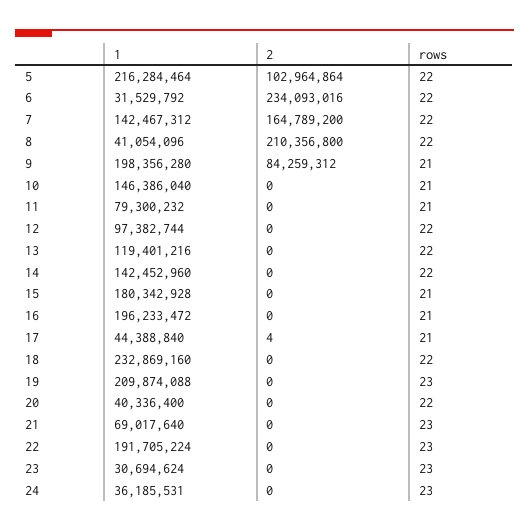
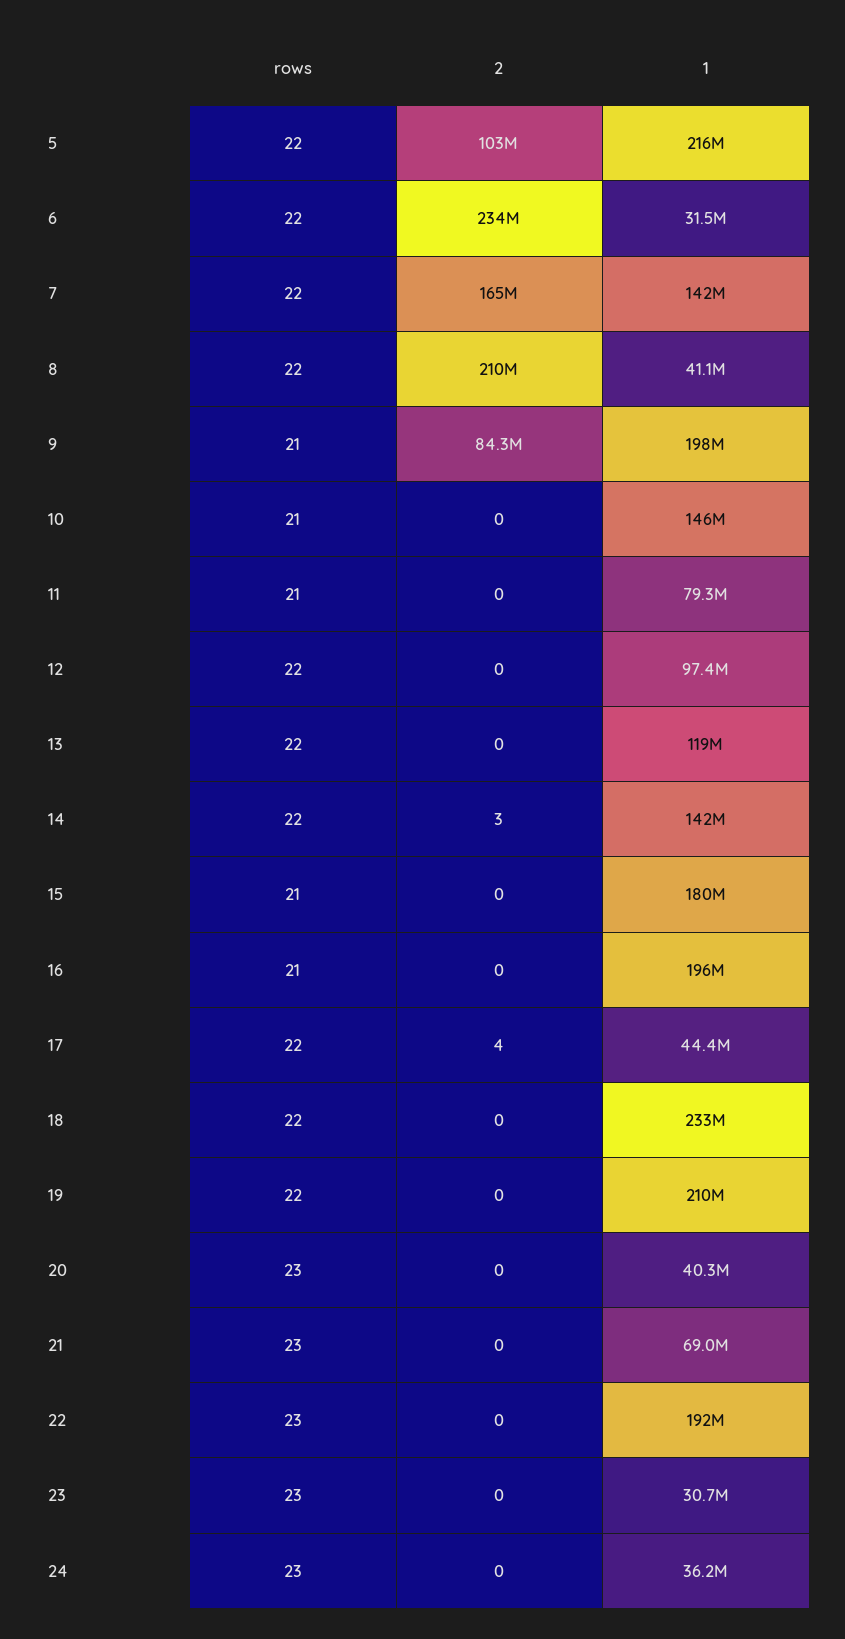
2, 14: 0 -> 3
rows, 17: 21 -> 22
rows, 19: 23 -> 22
rows, 20: 22 -> 23

